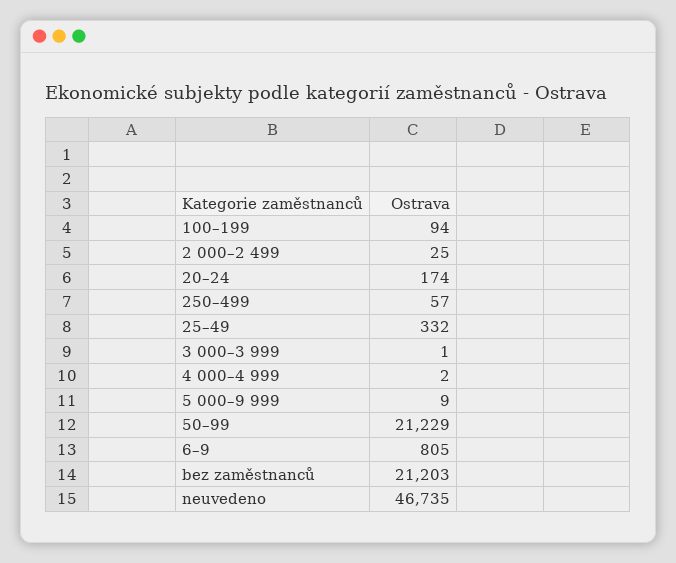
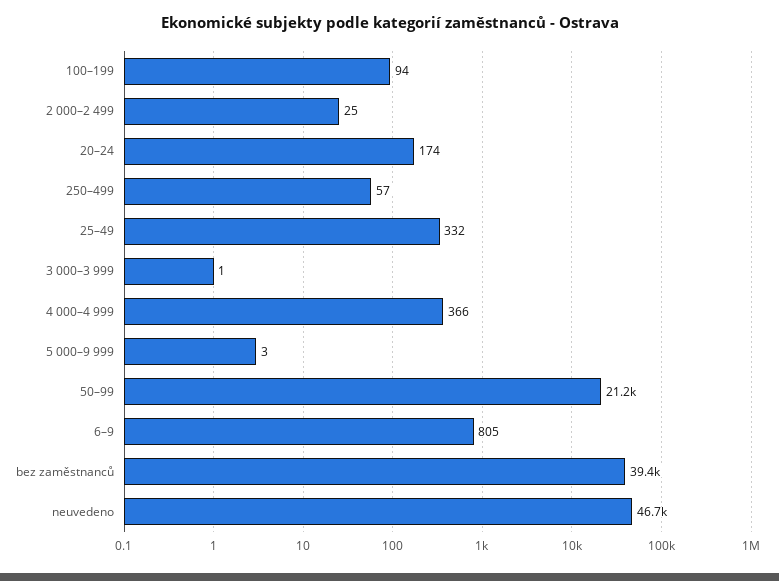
4 000–4 999: 2 -> 366
5 000–9 999: 9 -> 3
bez zaměstnanců: 21203 -> 39400

